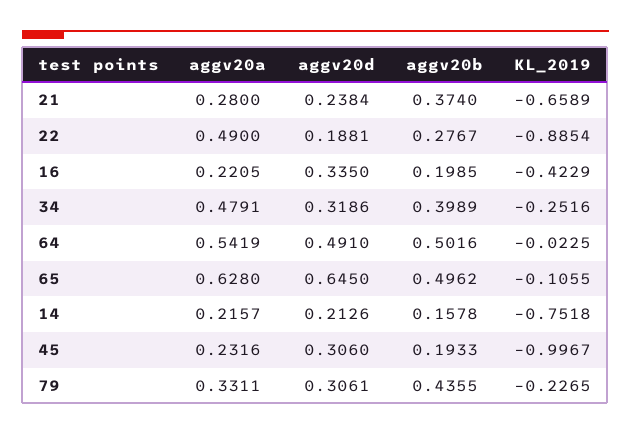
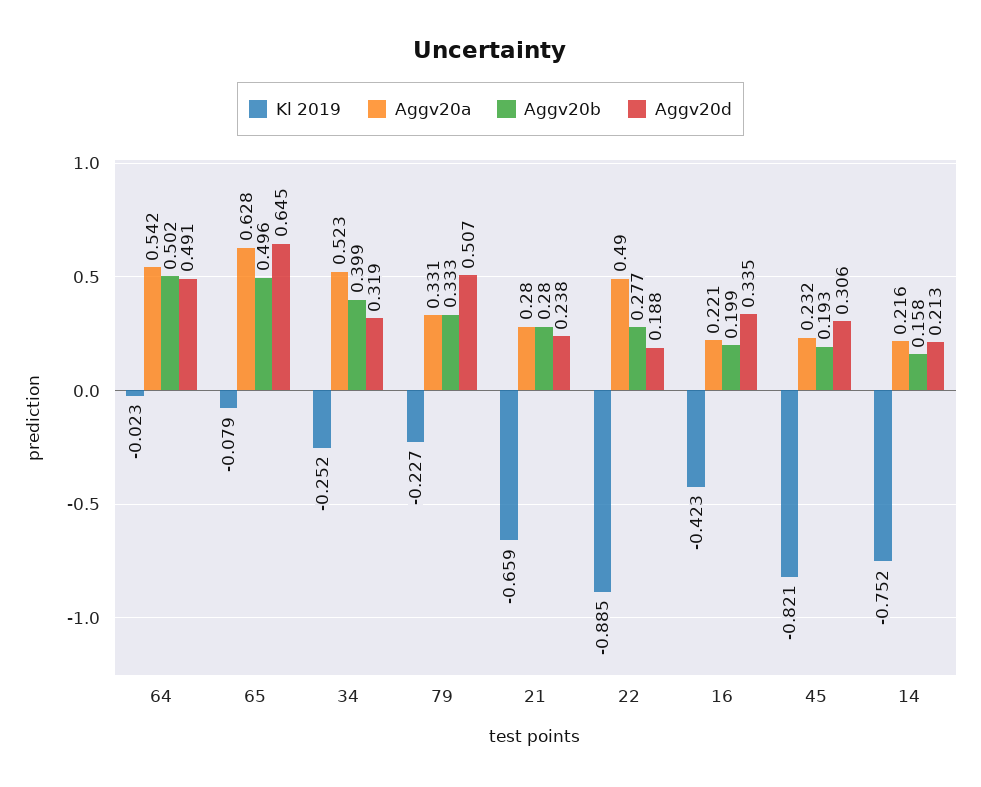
aggv20b, 21: 0.374 -> 0.28
aggv20a, 34: 0.4791 -> 0.523
KL_2019, 65: -0.1055 -> -0.079
KL_2019, 45: -0.9967 -> -0.821
aggv20d, 79: 0.3061 -> 0.507
aggv20b, 79: 0.4355 -> 0.333

